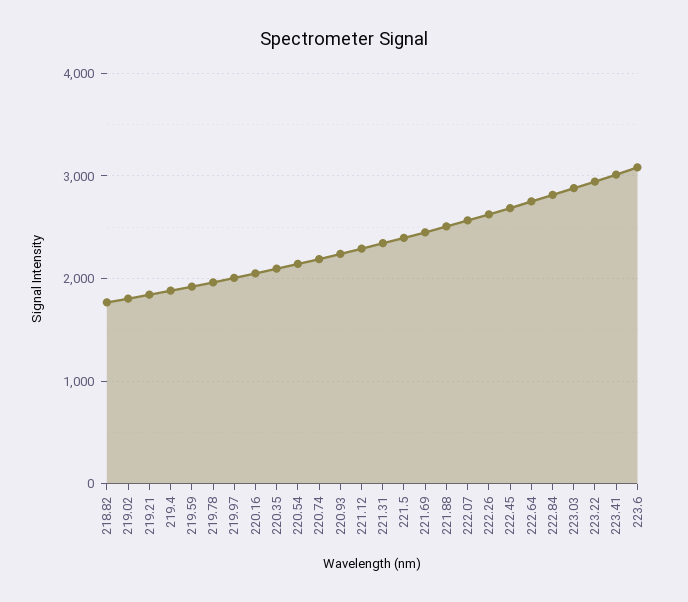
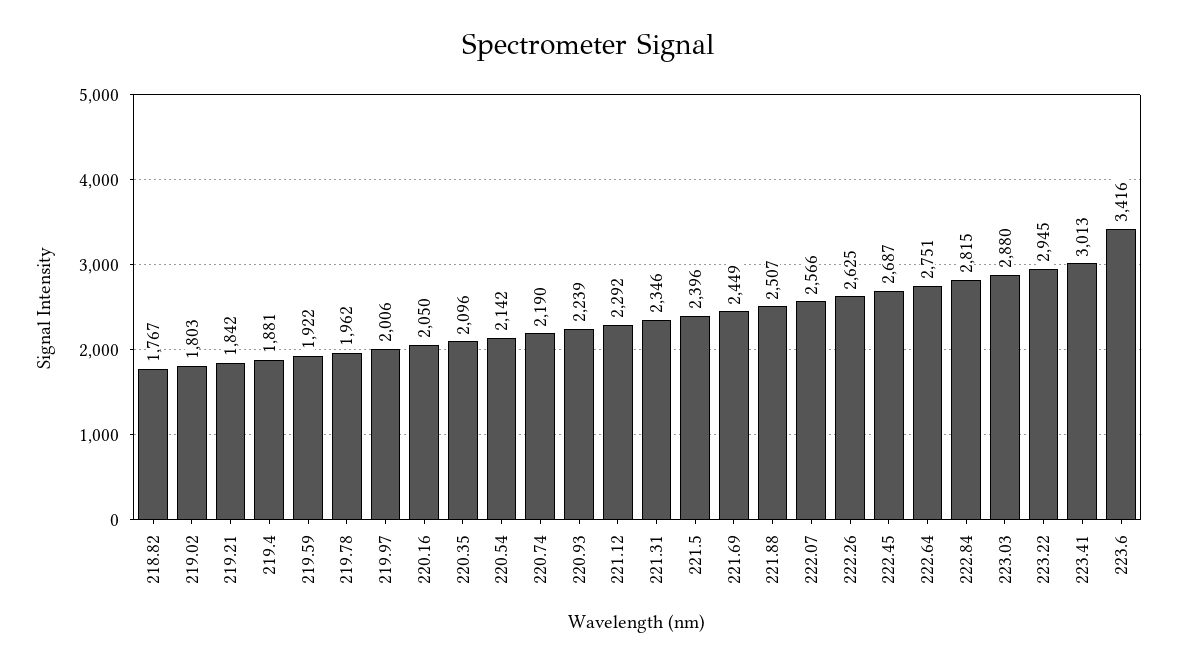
223.6: 3100 -> 3416

